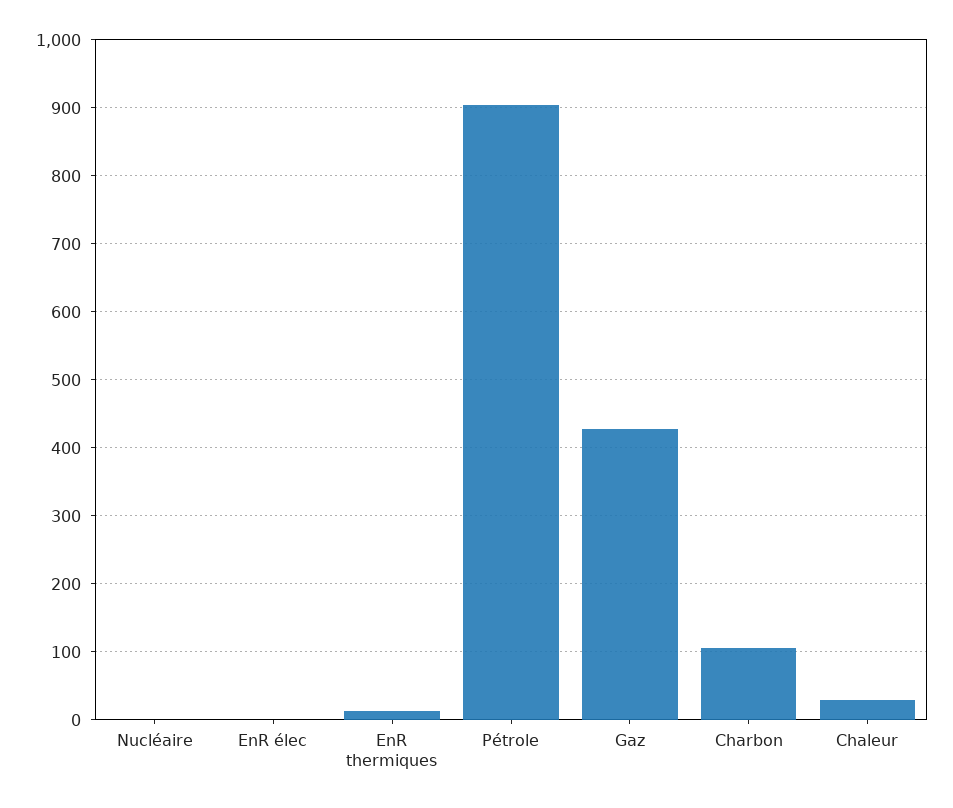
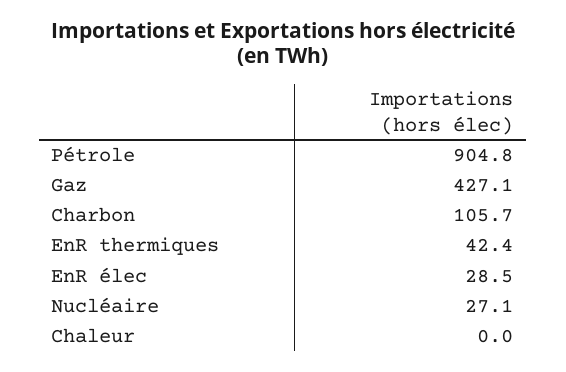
Nucléaire: 0 -> 27.1
EnR élec: 0 -> 28.5
EnR thermiques: 10 -> 42.4
Chaleur: 30 -> 0

